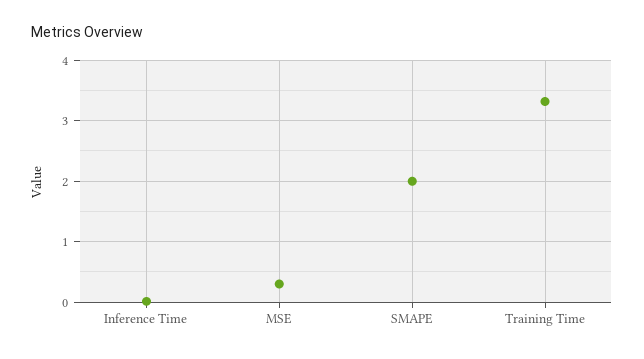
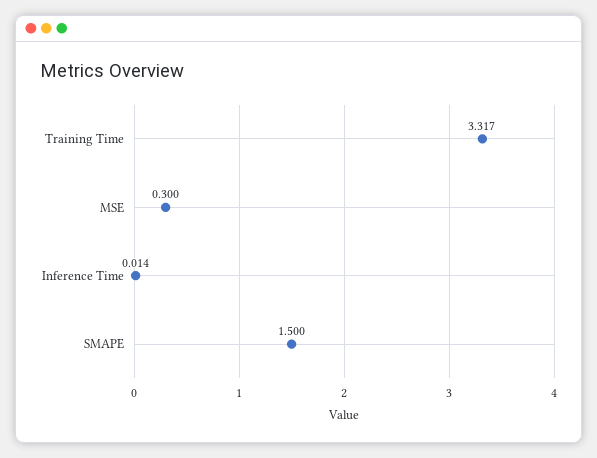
SMAPE: 2 -> 1.5

